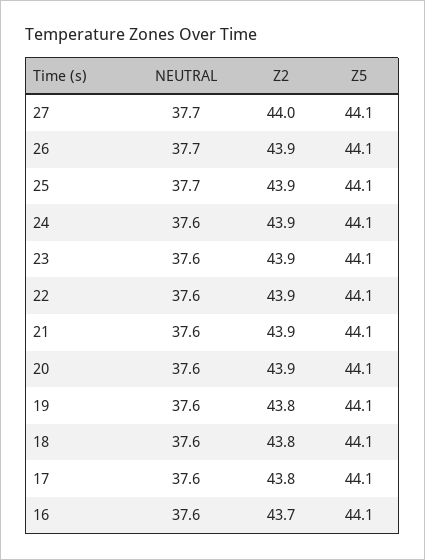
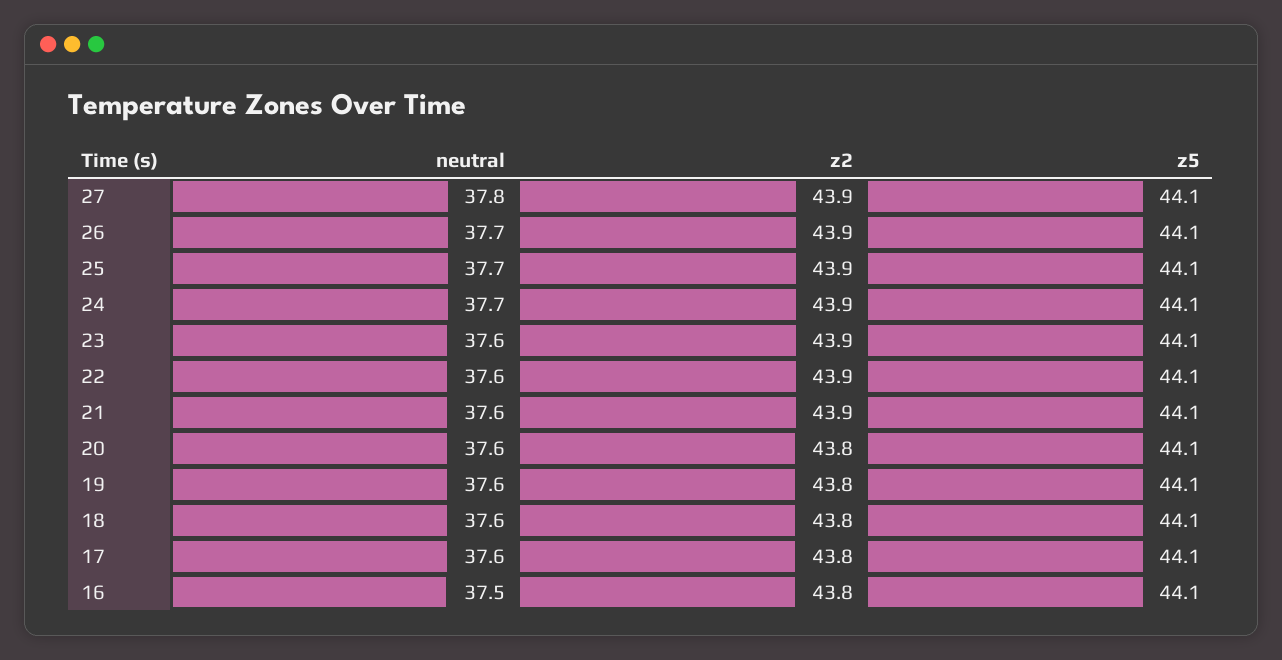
NEUTRAL, 27: 37.7 -> 37.8
Z2, 27: 44 -> 43.9
NEUTRAL, 24: 37.6 -> 37.7
Z2, 20: 43.9 -> 43.8
NEUTRAL, 16: 37.6 -> 37.5
Z2, 16: 43.7 -> 43.8

